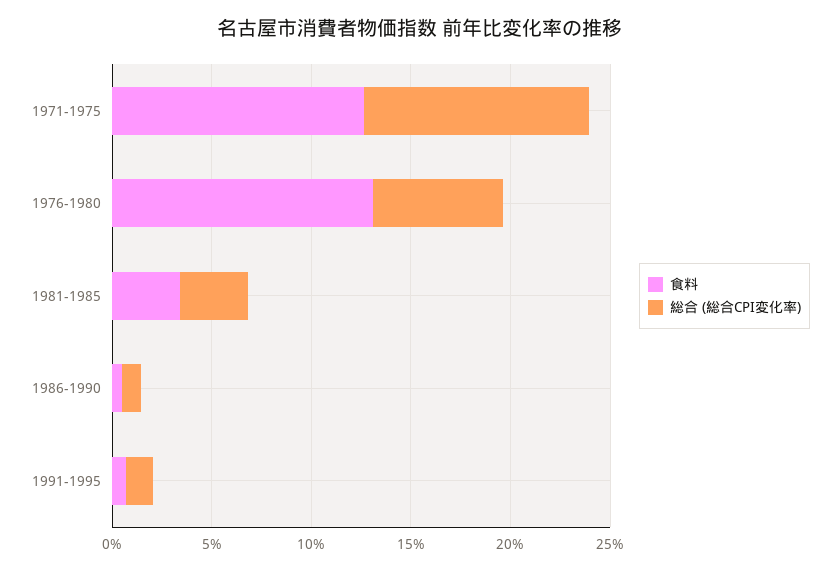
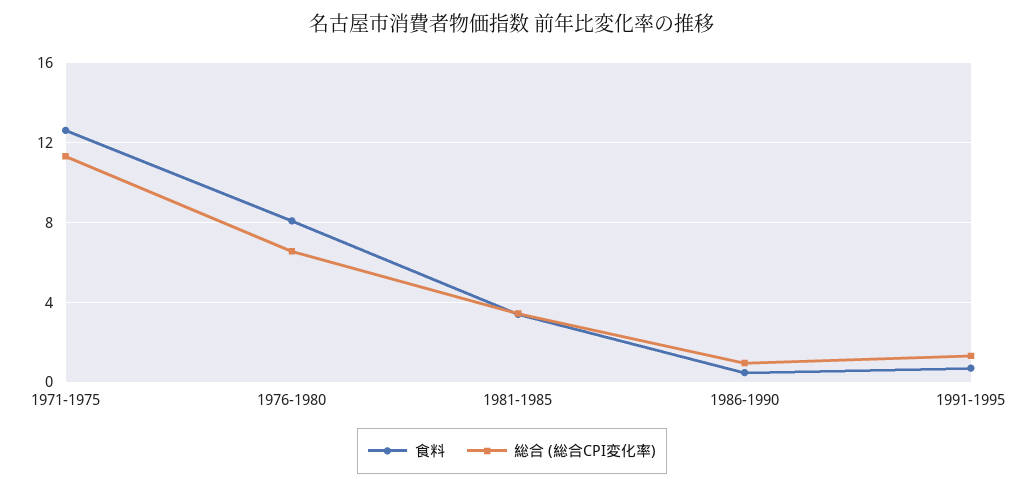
食料, 1976-1980: 13 -> 8

